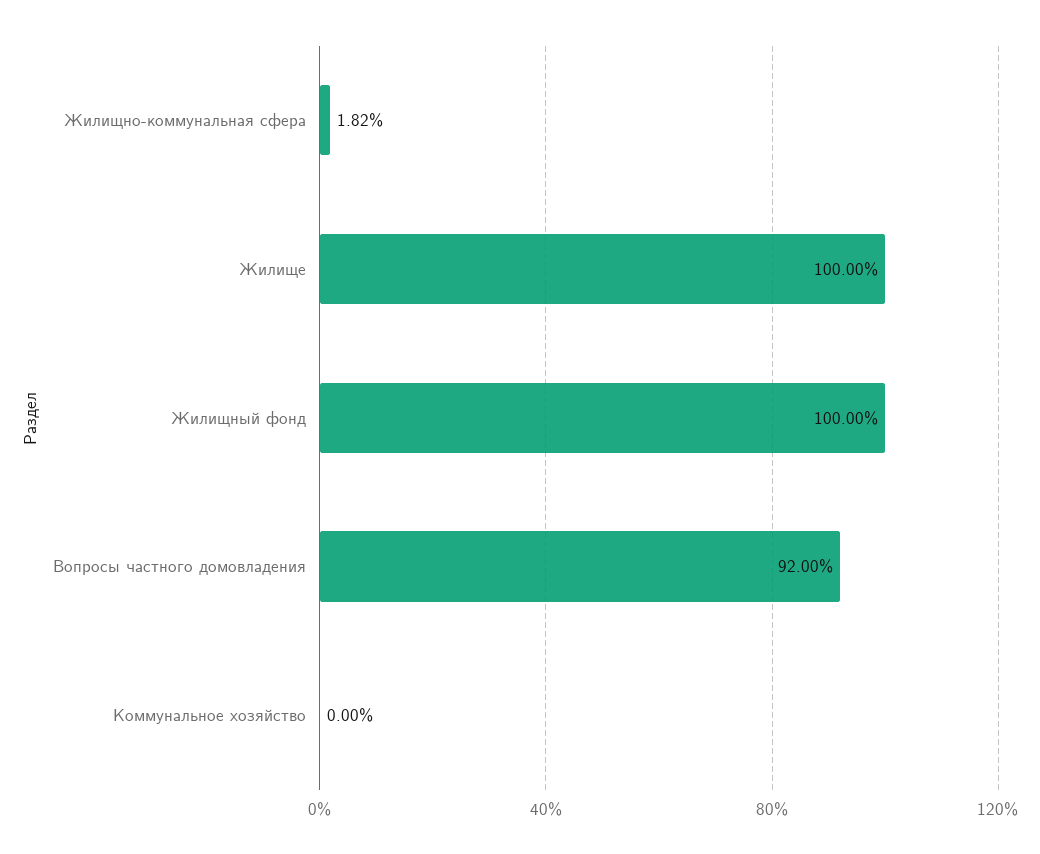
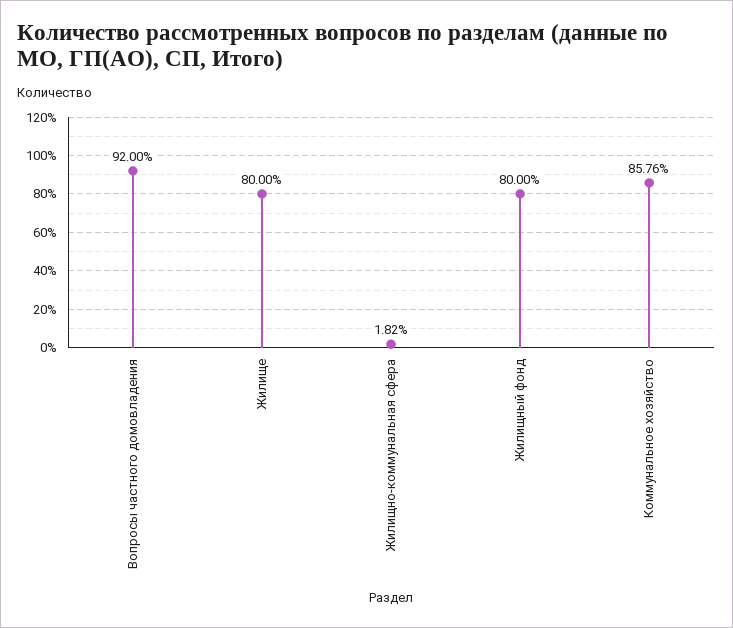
Жилище: 100 -> 80
Жилищный фонд: 100 -> 80
Коммунальное хозяйство: 0 -> 85.76

